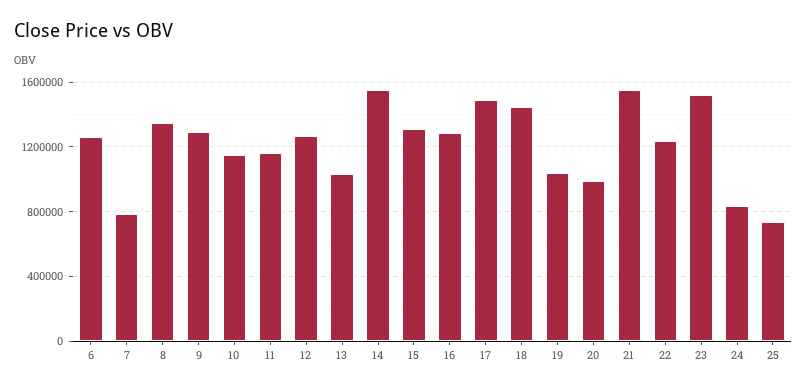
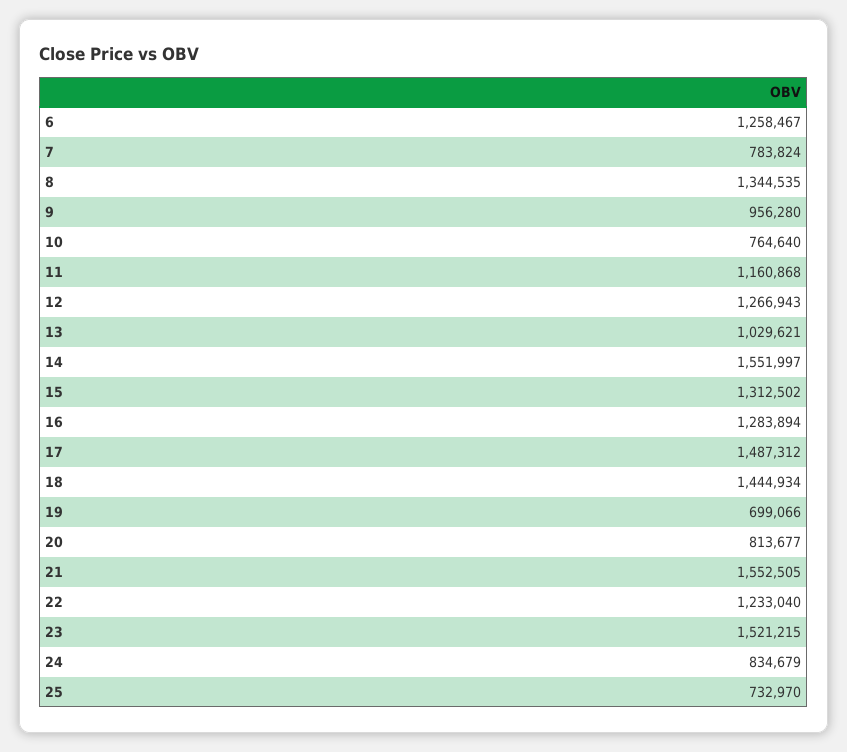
9: 1300000 -> 956280
10: 1150000 -> 764640
19: 1050000 -> 699066
20: 1000000 -> 813677

